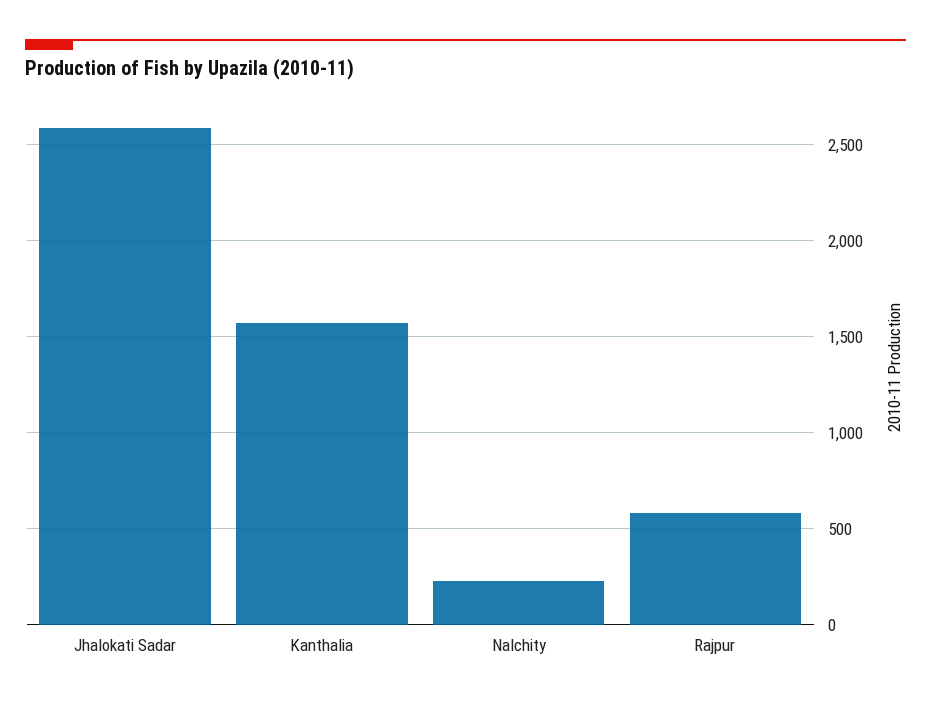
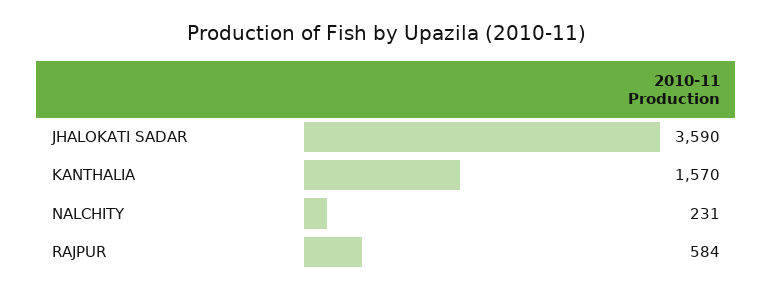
Jhalokati Sadar: 2600 -> 3590

